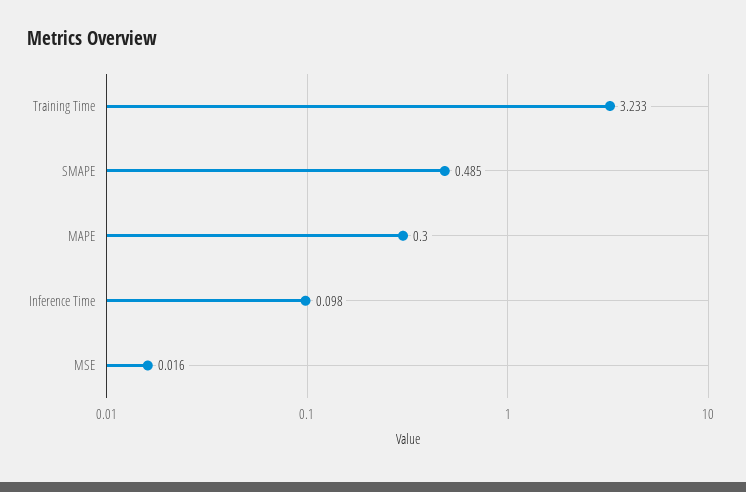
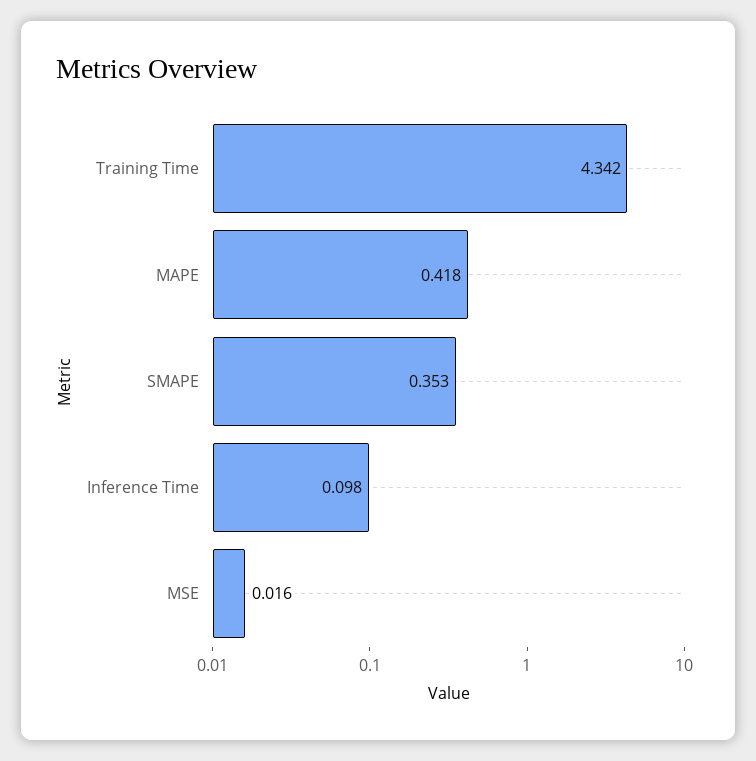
Training Time: 3.233 -> 4.342
SMAPE: 0.485 -> 0.353
MAPE: 0.3 -> 0.418

